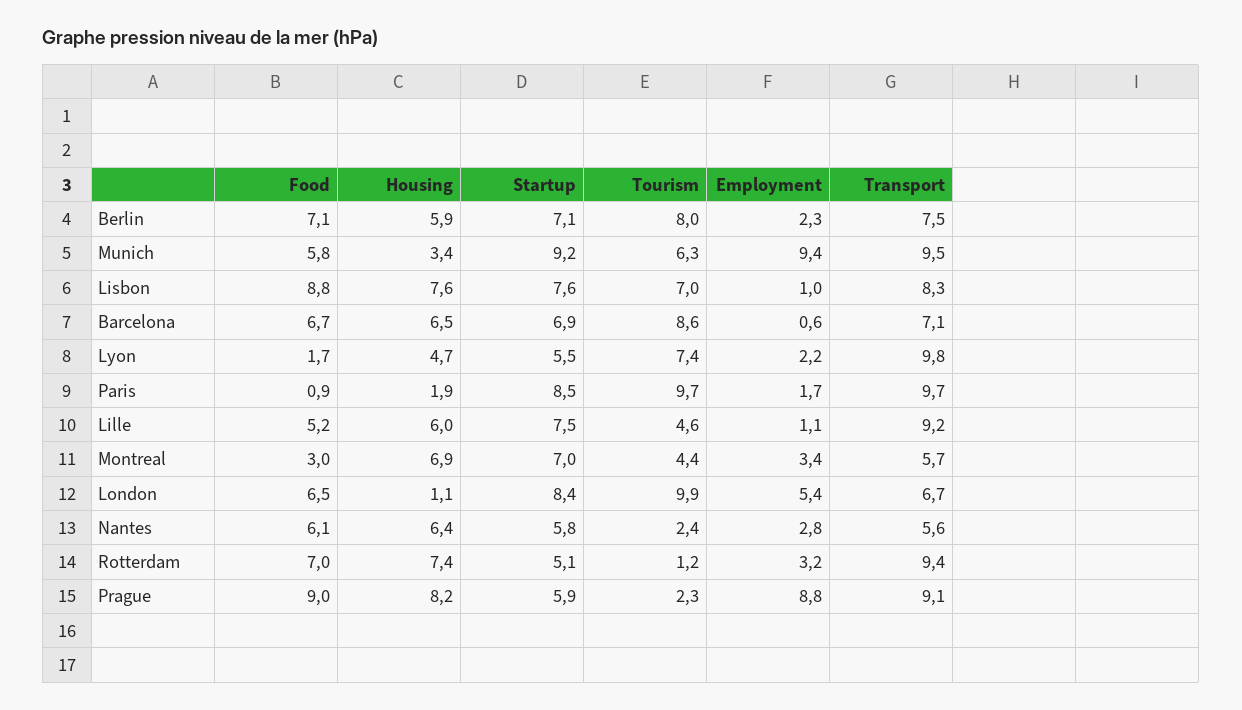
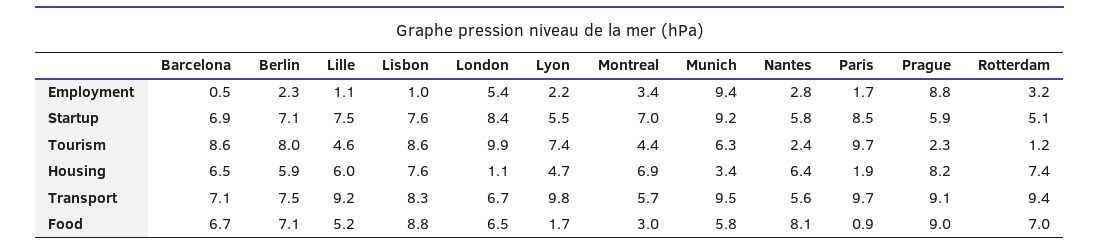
Tourism, Lisbon: 7 -> 8.6
Employment, Barcelona: 0.6 -> 0.5
Food, Nantes: 6.1 -> 8.1

